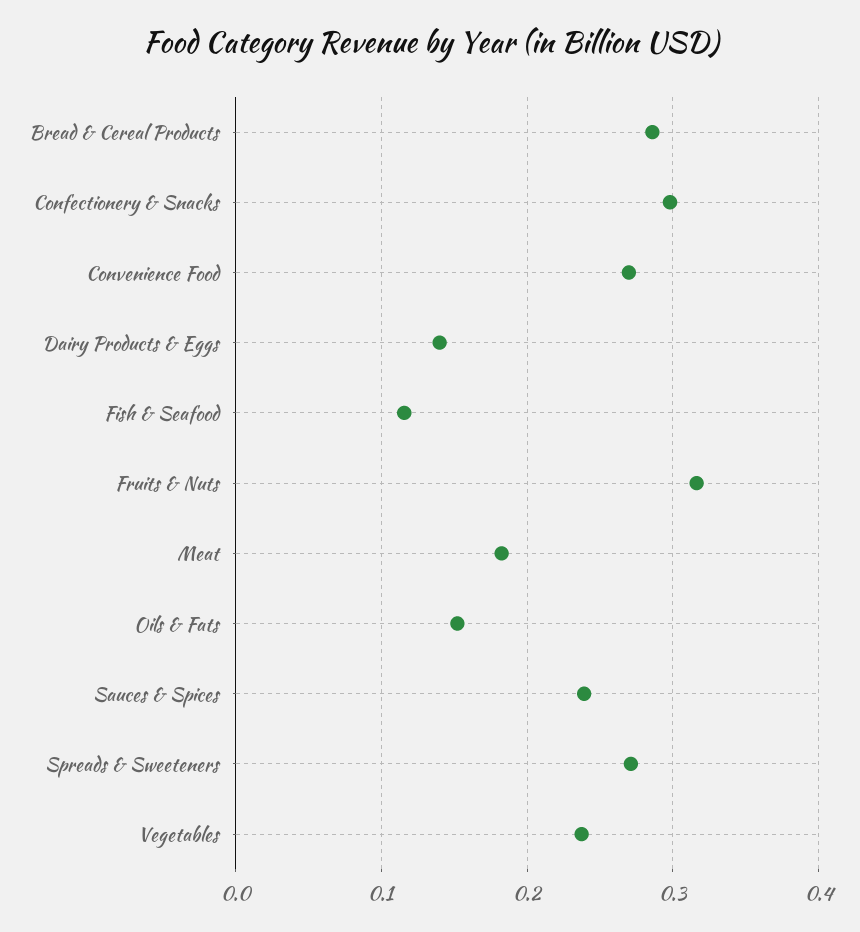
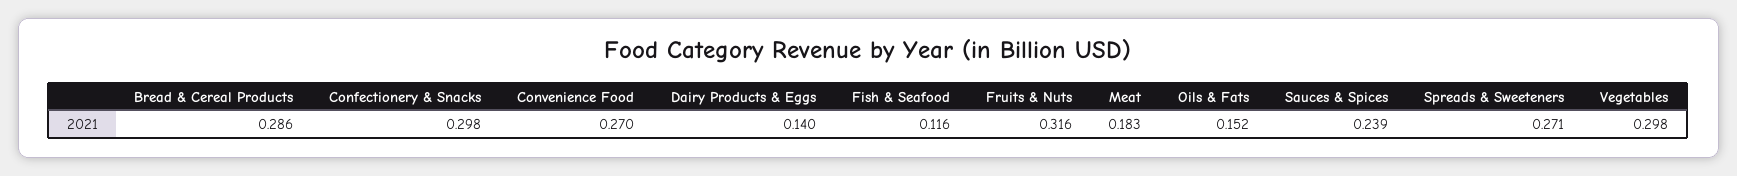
Vegetables: 0.24 -> 0.298

